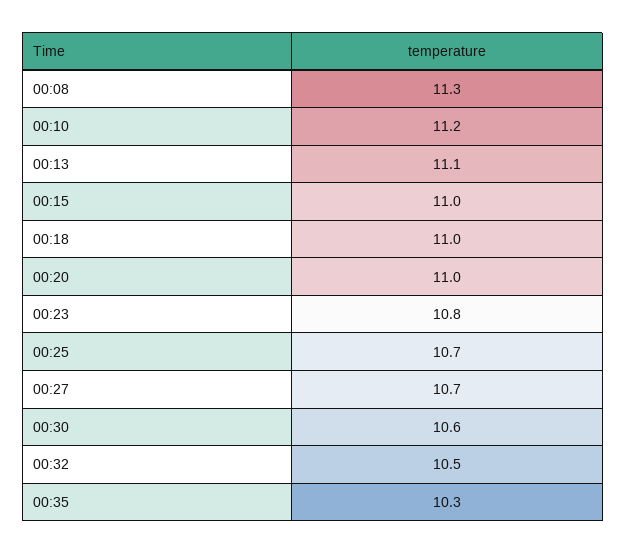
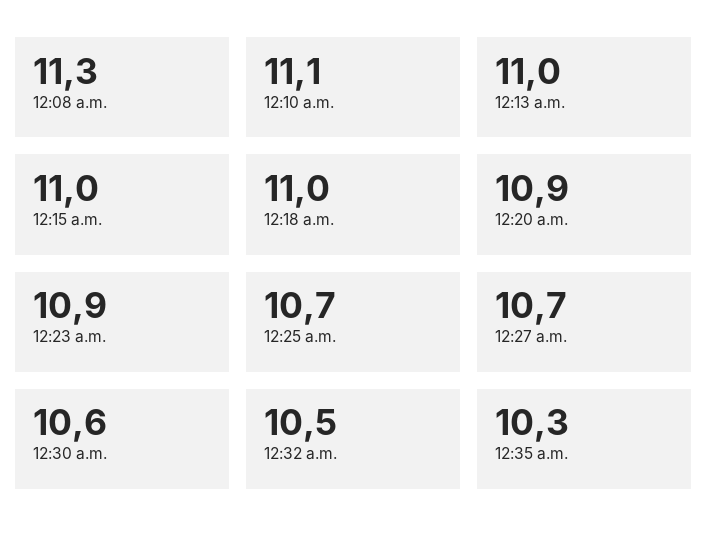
00:10: 11.2 -> 11.1
00:13: 11.1 -> 11
00:20: 11 -> 10.9
00:23: 10.8 -> 10.9

